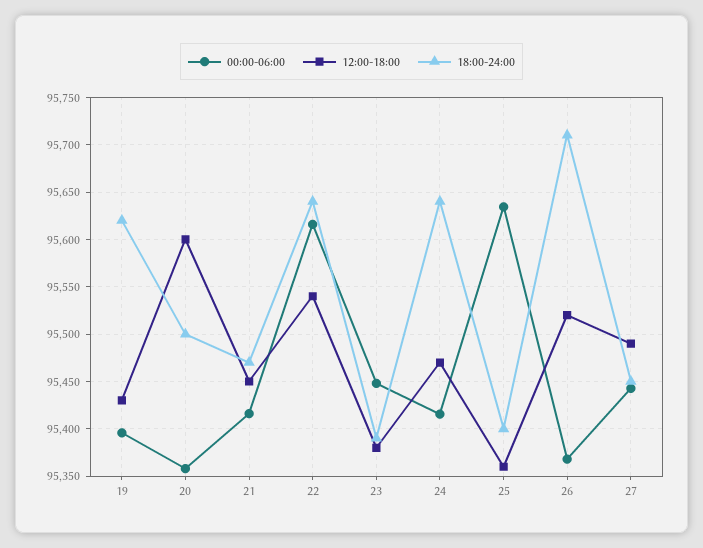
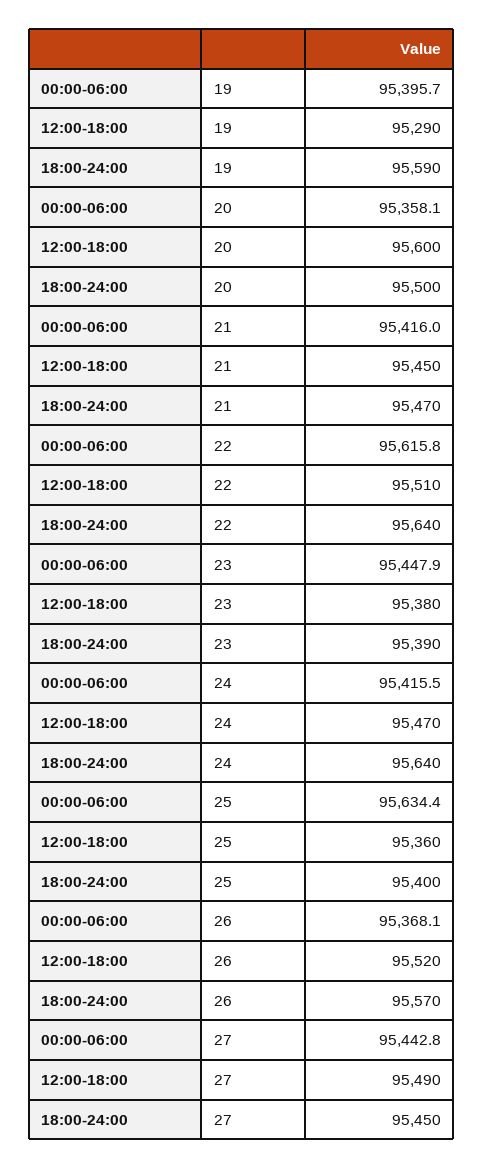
12:00-18:00, 19: 95430 -> 95290
18:00-24:00, 19: 95620 -> 95590
12:00-18:00, 22: 95540 -> 95510
18:00-24:00, 26: 95710 -> 95570

